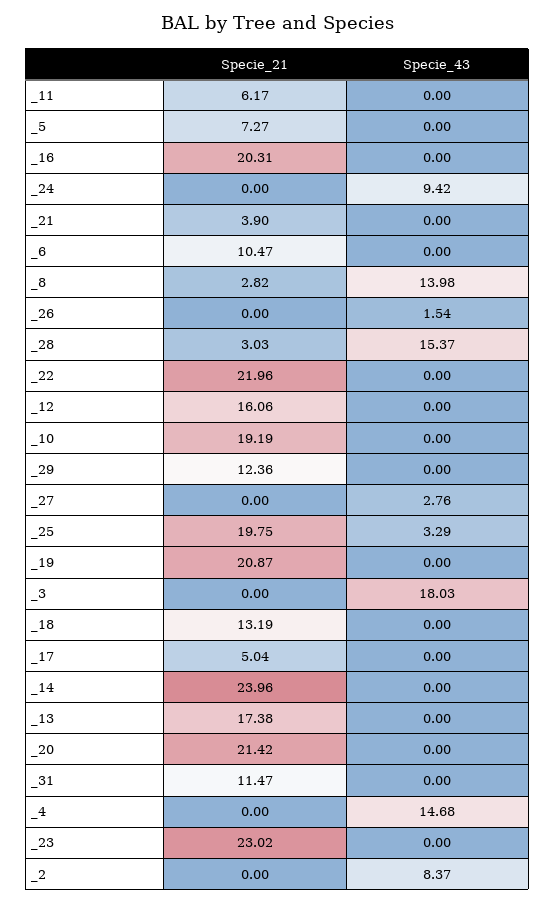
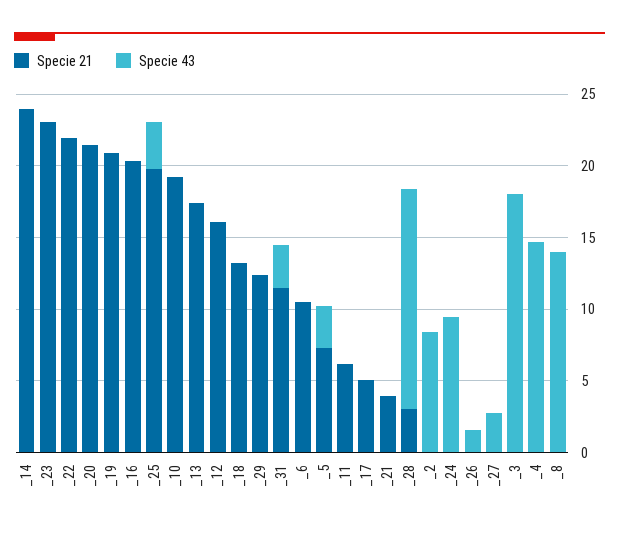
Specie_43, _5: 0 -> 3
Specie_21, _8: 2.82 -> 0
Specie_43, _31: 0 -> 3

